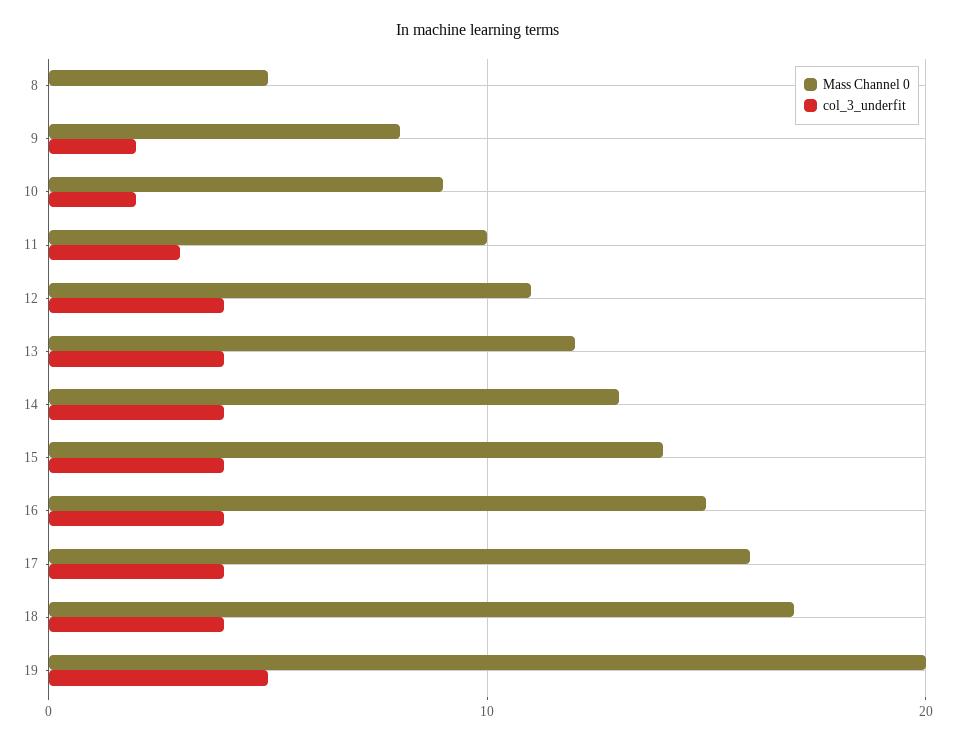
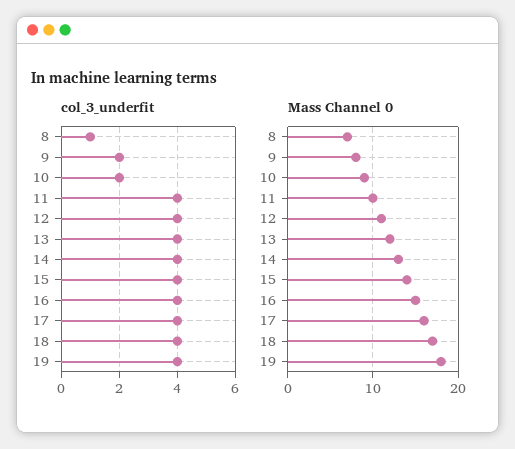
Mass Channel 0, 8: 5 -> 7
col_3_underfit, 8: 0 -> 1
col_3_underfit, 11: 3 -> 4
Mass Channel 0, 19: 20 -> 18
col_3_underfit, 19: 5 -> 4

